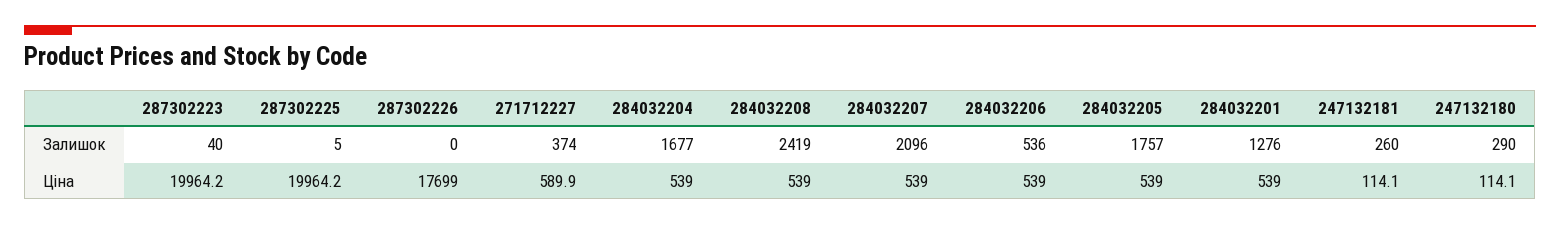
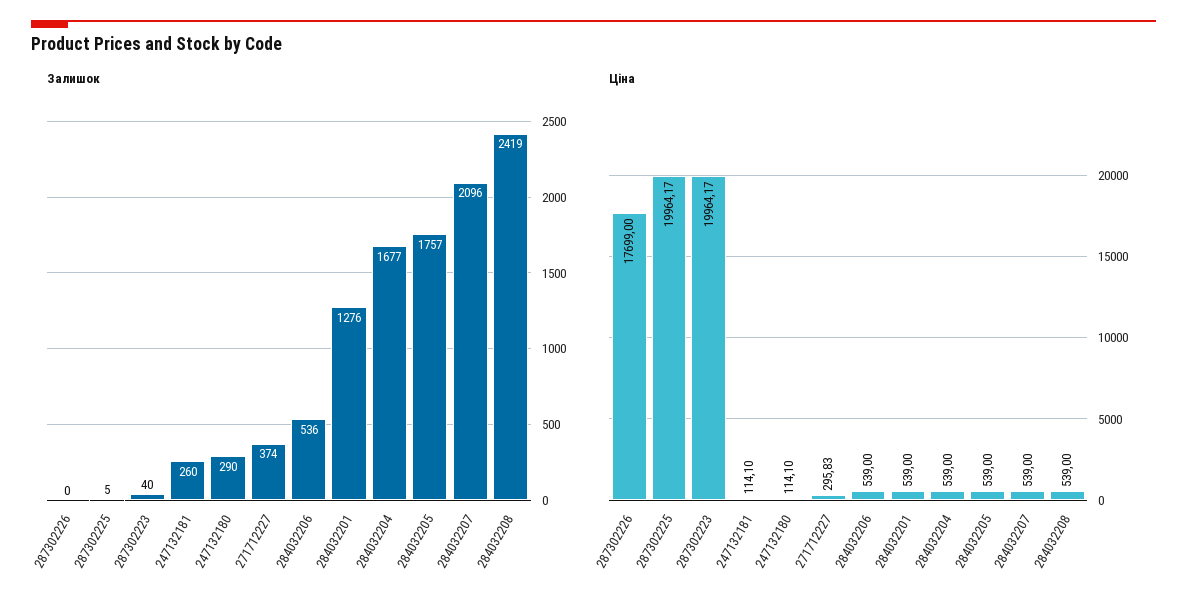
Ціна, 271712227: 589.9 -> 295.83

